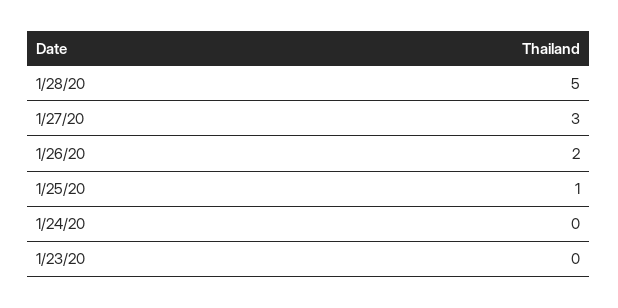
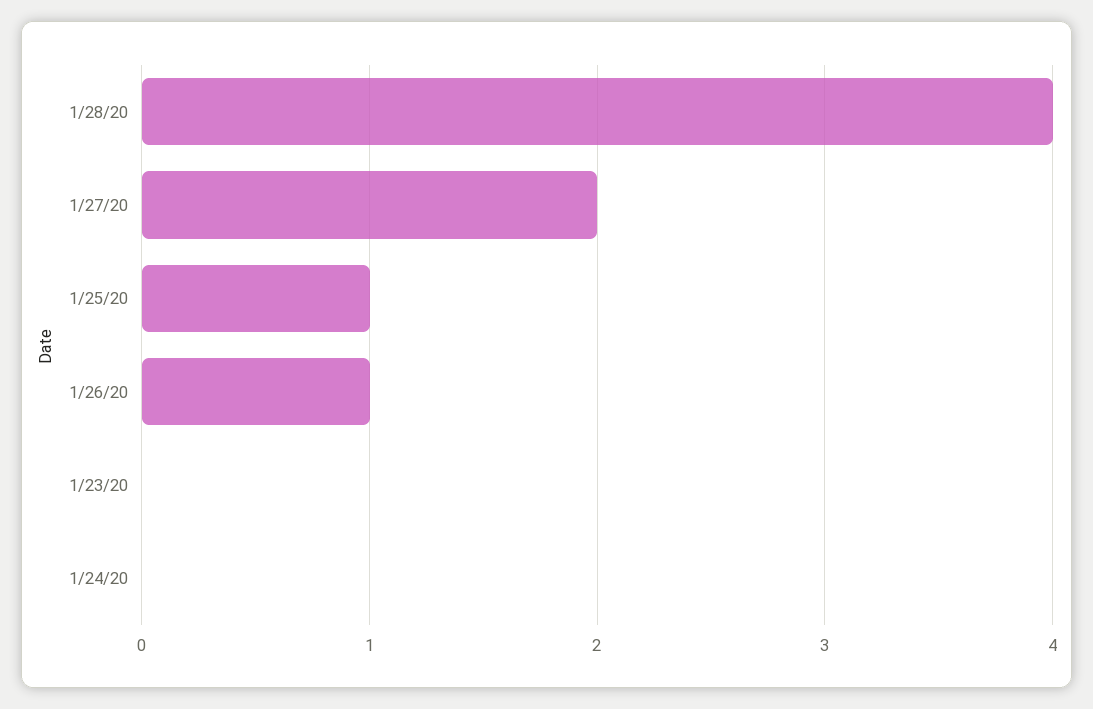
1/28/20: 5 -> 4
1/27/20: 3 -> 2
1/26/20: 2 -> 1

